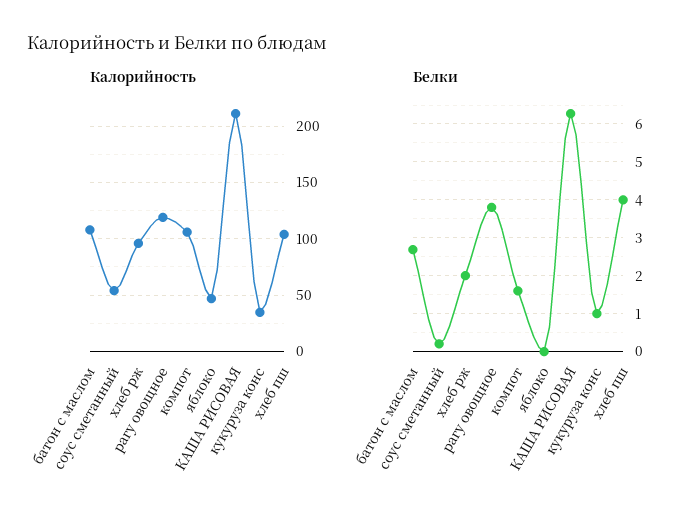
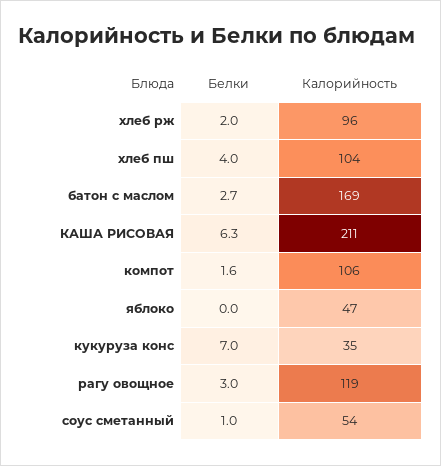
Калорийность, батон с маслом: 110 -> 169
Белки, соус сметанный: 0.2 -> 1
Белки, рагу овощное: 3.8 -> 3
Белки, кукуруза конс: 1 -> 7

